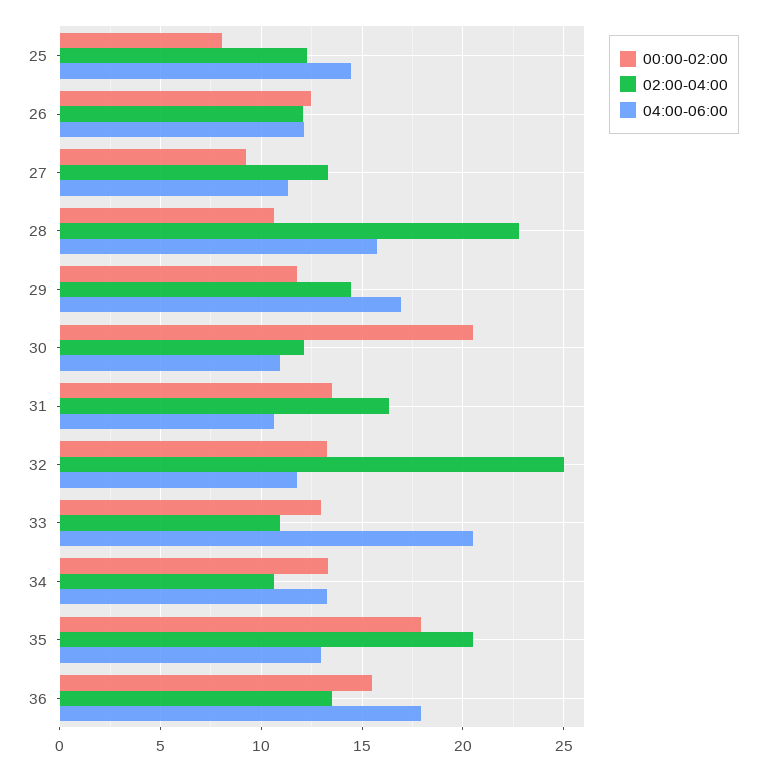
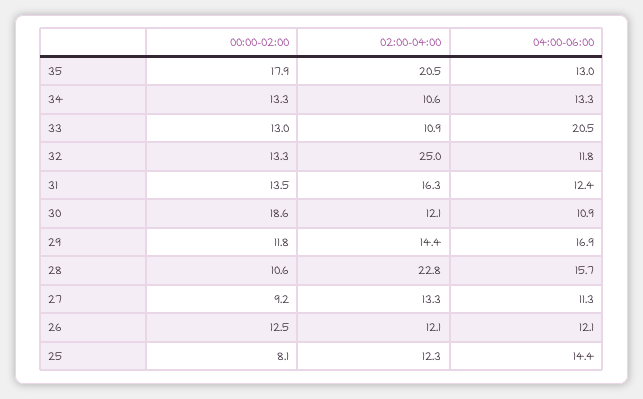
00:00-02:00, 30: 20.5 -> 18.6
04:00-06:00, 31: 10.5 -> 12.4
00:00-02:00, 36: 15.5 -> none
02:00-04:00, 36: 13.5 -> none
04:00-06:00, 36: 18 -> none

